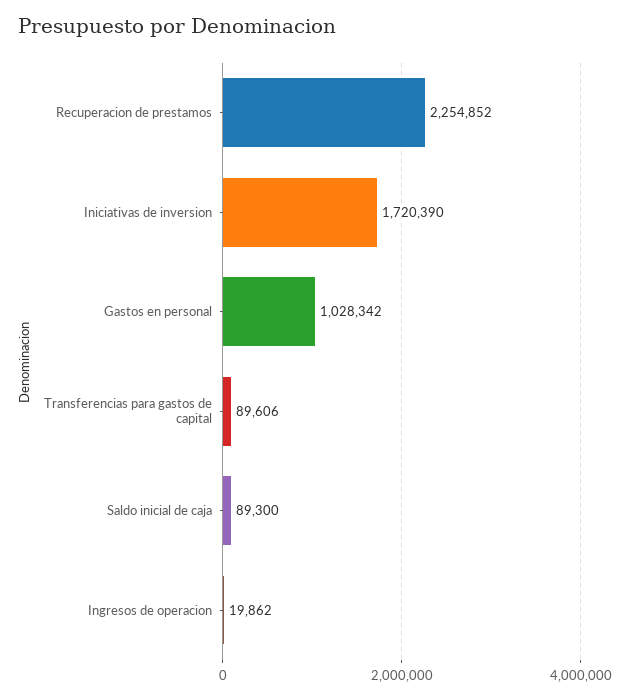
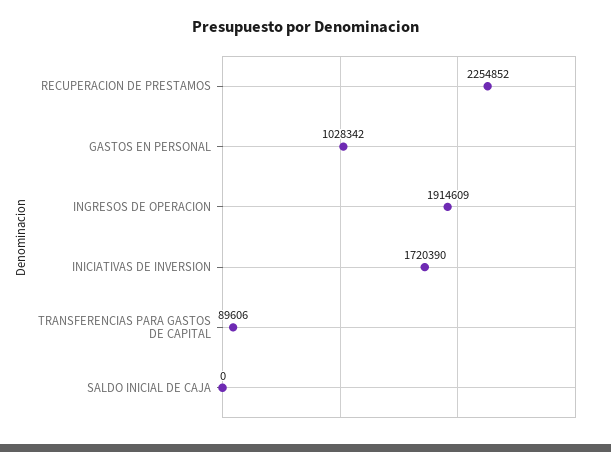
Saldo inicial de caja: 89300 -> 0
Ingresos de operacion: 19862 -> 1914609

